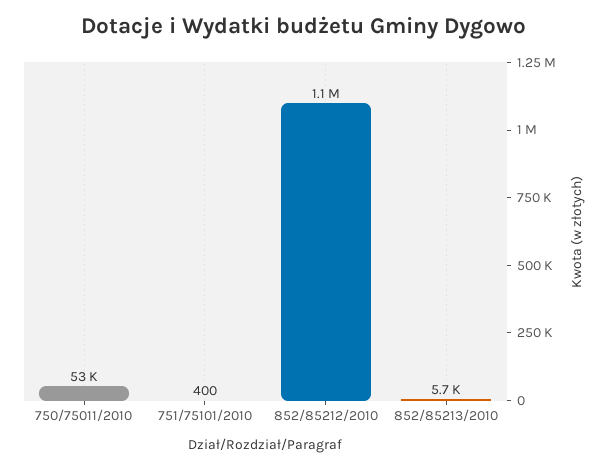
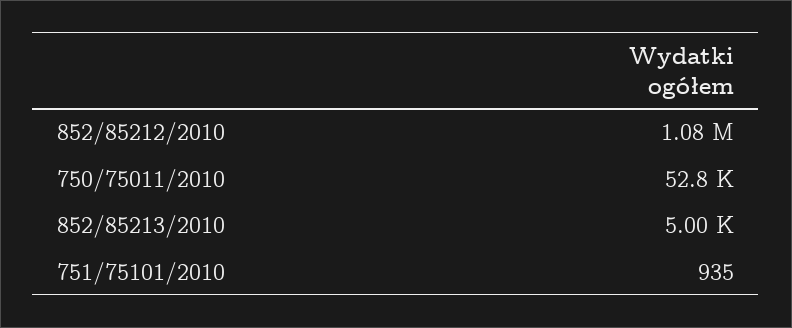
751/75101/2010: 400 -> 935
852/85213/2010: 5700 -> 5000

